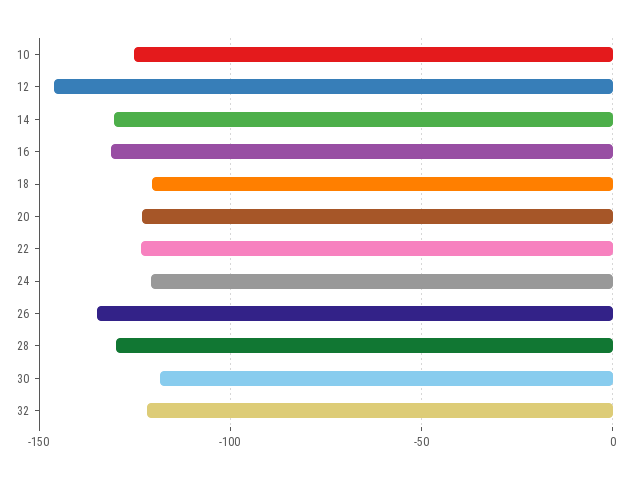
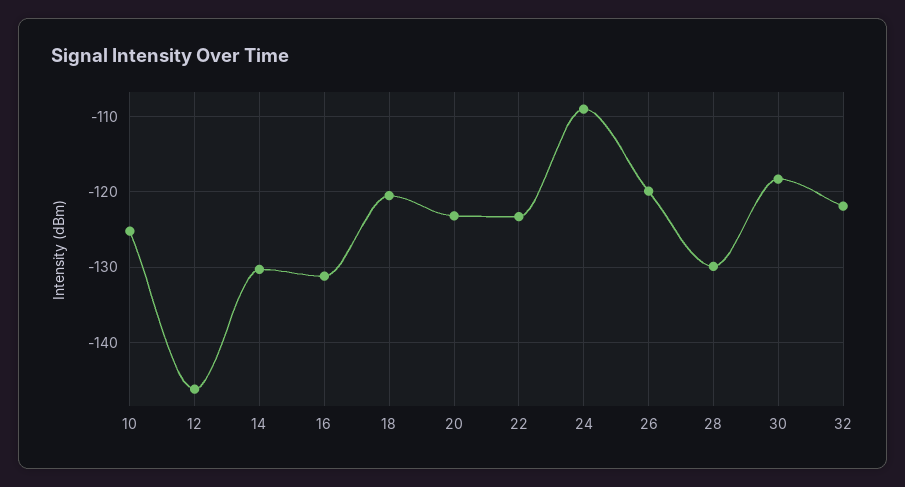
24: -120 -> -109
26: -135 -> -120

